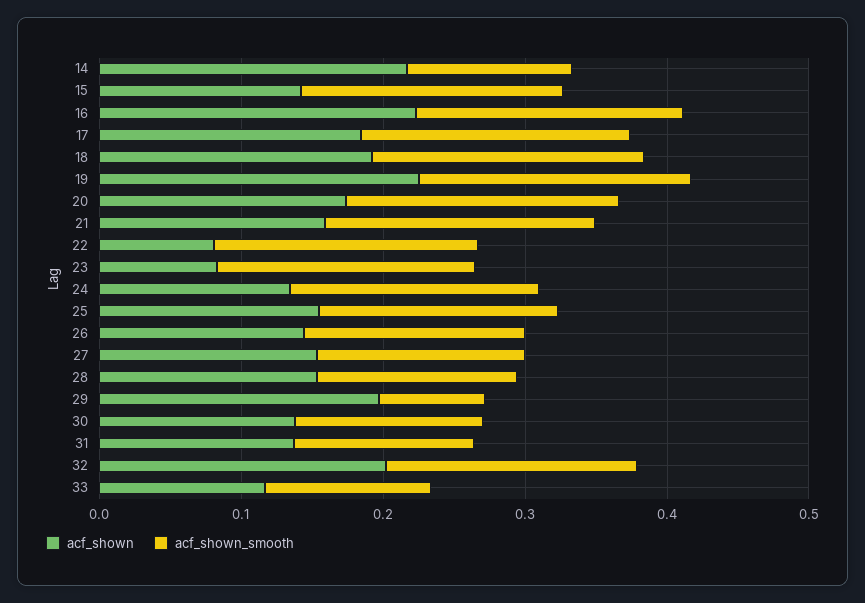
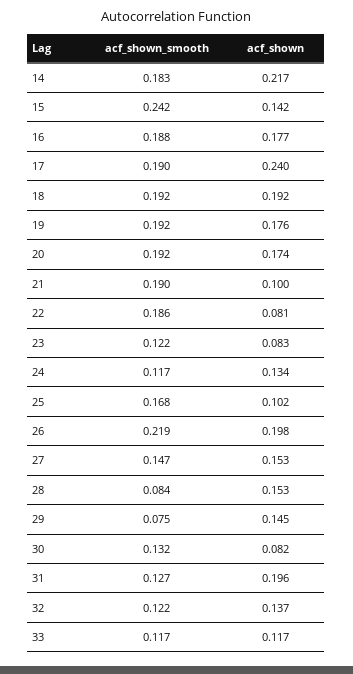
acf_shown_smooth, 14: 0.12 -> 0.183
acf_shown_smooth, 15: 0.18 -> 0.242
acf_shown, 16: 0.22 -> 0.177
acf_shown, 17: 0.18 -> 0.24
acf_shown, 19: 0.22 -> 0.176
acf_shown, 21: 0.16 -> 0.1
acf_shown_smooth, 23: 0.18 -> 0.122
acf_shown_smooth, 24: 0.18 -> 0.117
acf_shown, 25: 0.16 -> 0.102
acf_shown, 26: 0.14 -> 0.198
acf_shown_smooth, 26: 0.16 -> 0.219
acf_shown_smooth, 28: 0.14 -> 0.084
acf_shown, 29: 0.2 -> 0.145
acf_shown, 30: 0.14 -> 0.082
acf_shown, 31: 0.14 -> 0.196
acf_shown, 32: 0.2 -> 0.137
acf_shown_smooth, 32: 0.18 -> 0.122

